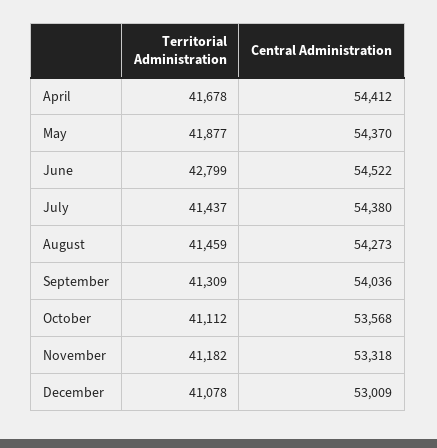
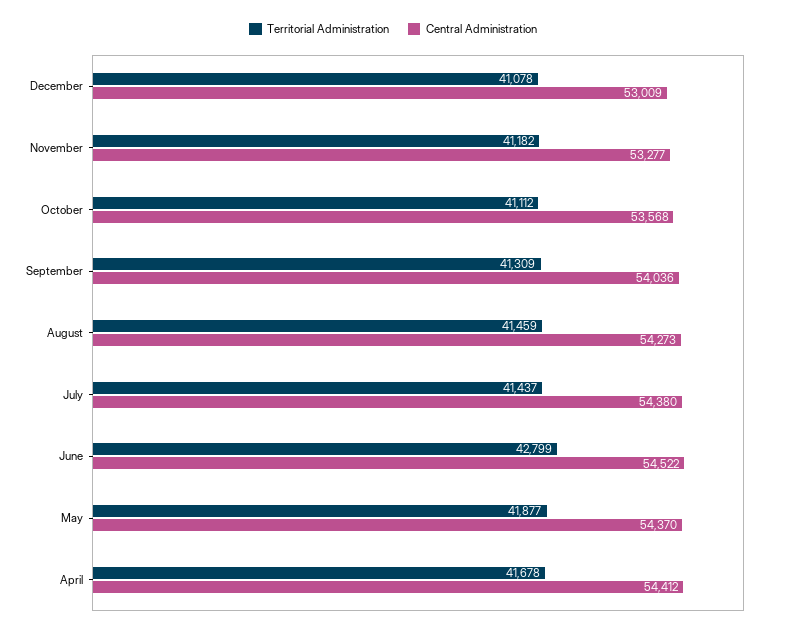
Central Administration, November: 53318 -> 53277

